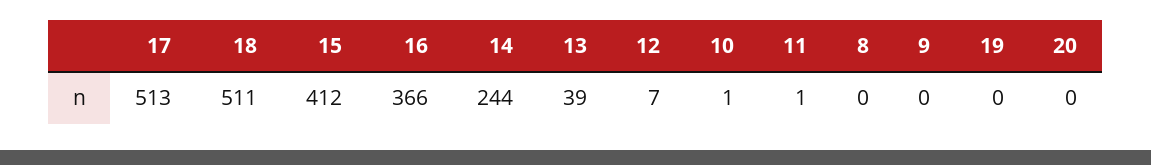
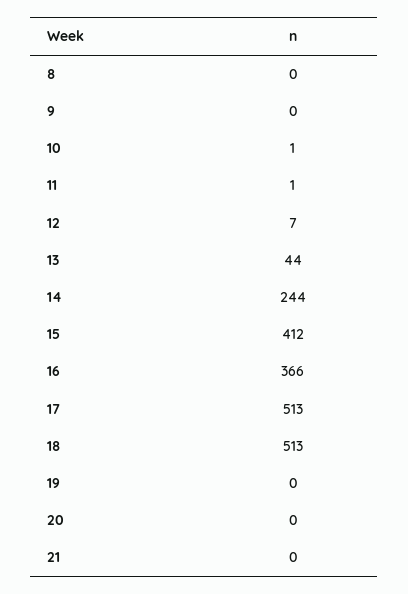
18: 511 -> 513
13: 39 -> 44
21: none -> 0

